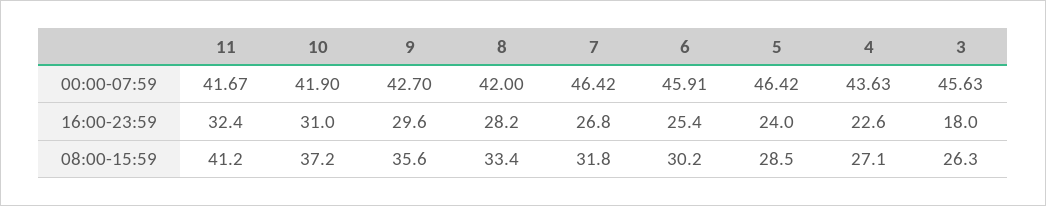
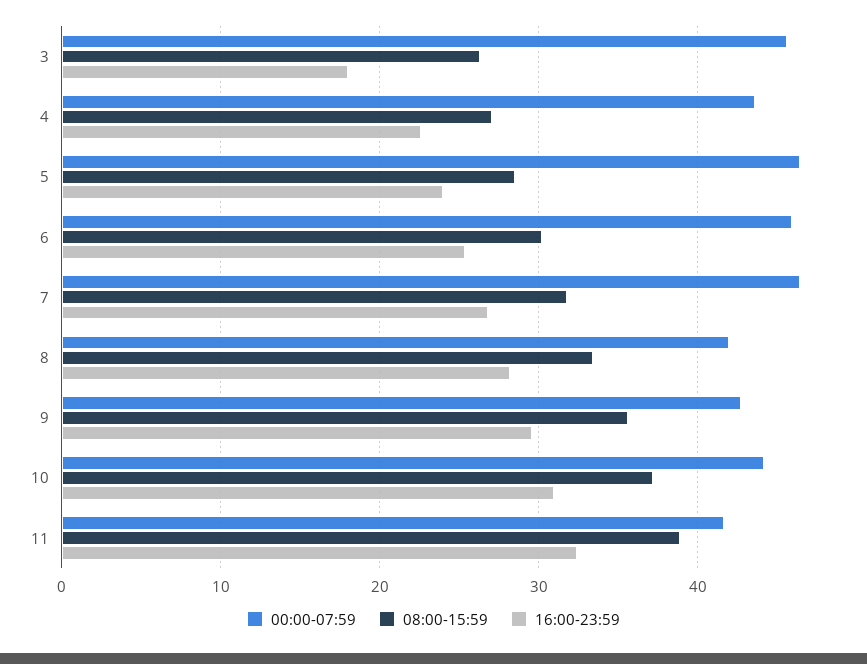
00:00-07:59, 10: 41.9 -> 44
08:00-15:59, 11: 41.2 -> 39

